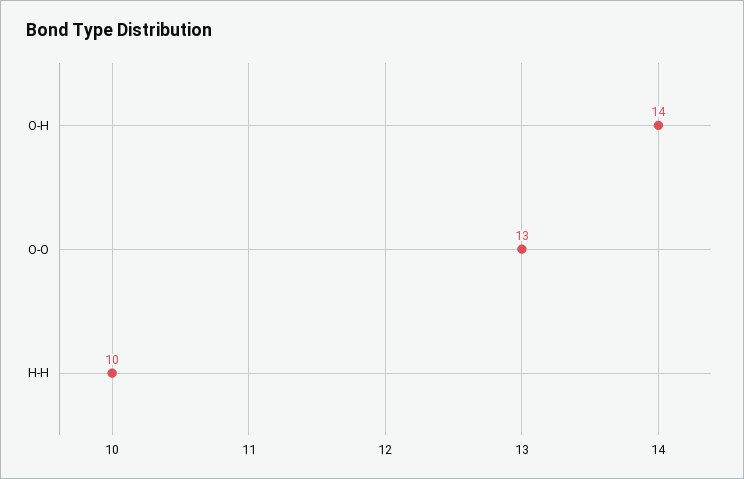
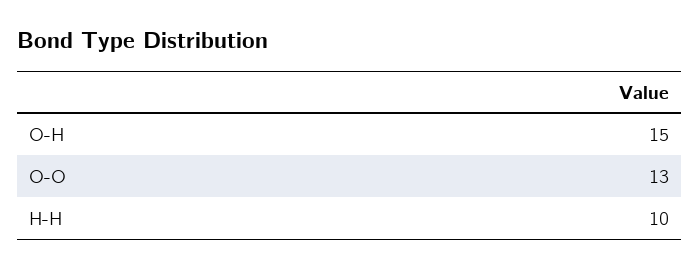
O-H: 14 -> 15

